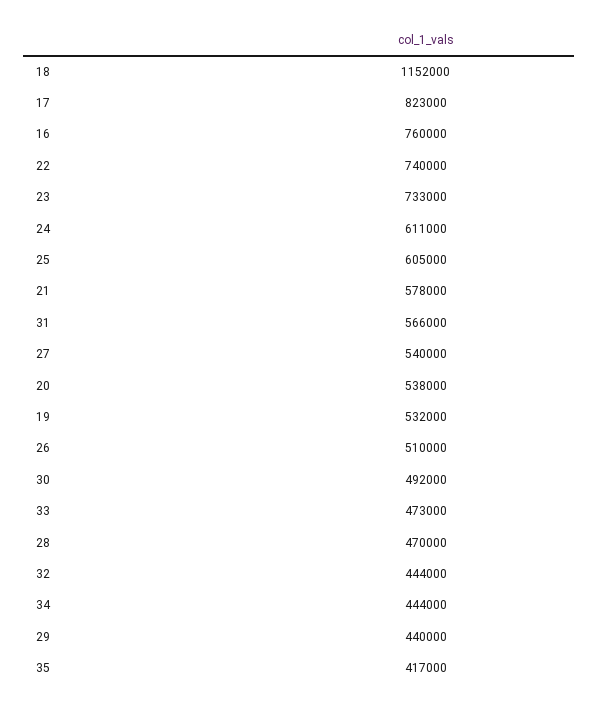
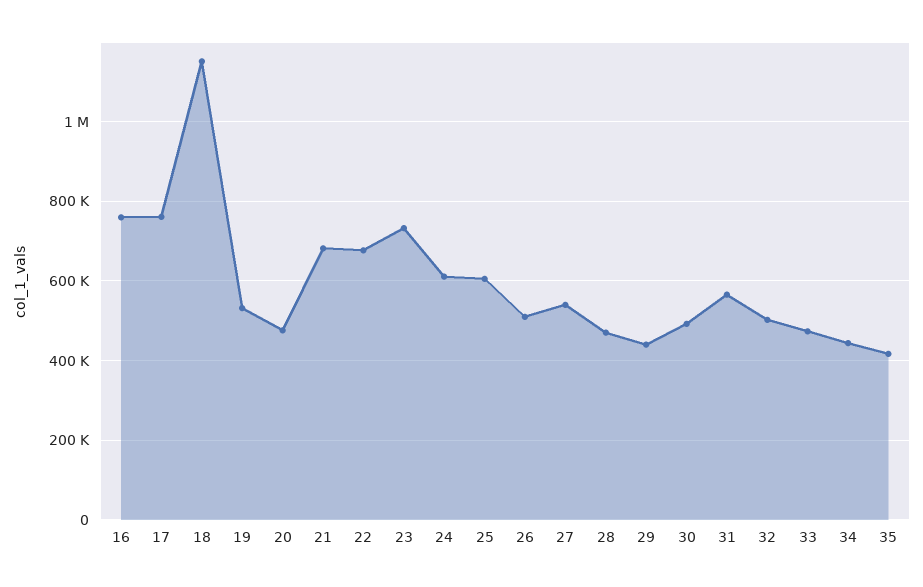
17: 823000 -> 760000
22: 740000 -> 680000
21: 578000 -> 680000
20: 538000 -> 480000
32: 444000 -> 500000

